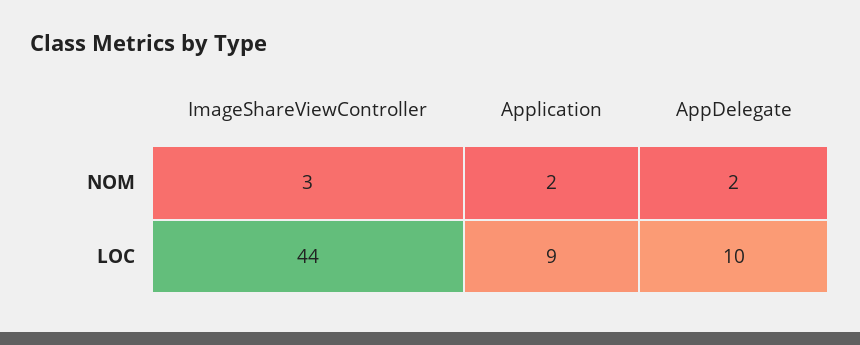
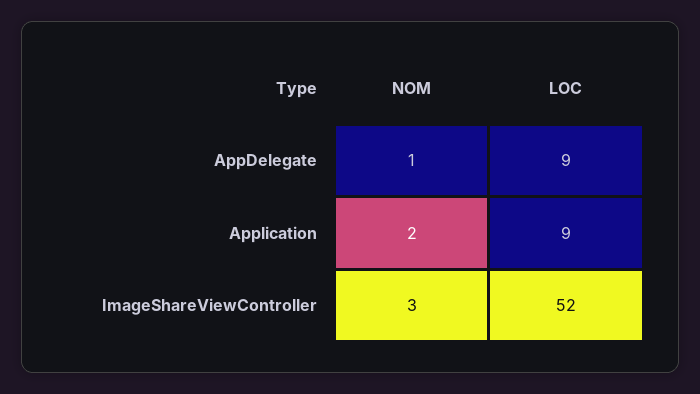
AppDelegate, NOM: 2 -> 1
ImageShareViewController, LOC: 44 -> 52
AppDelegate, LOC: 10 -> 9

